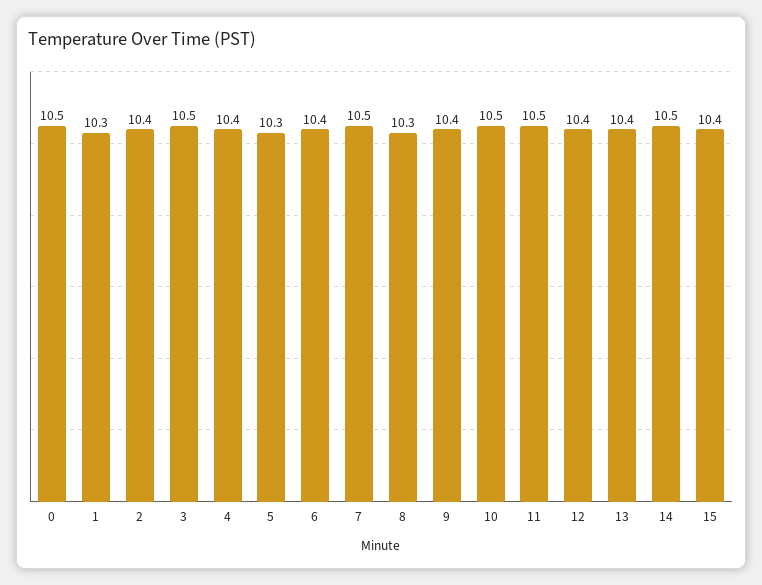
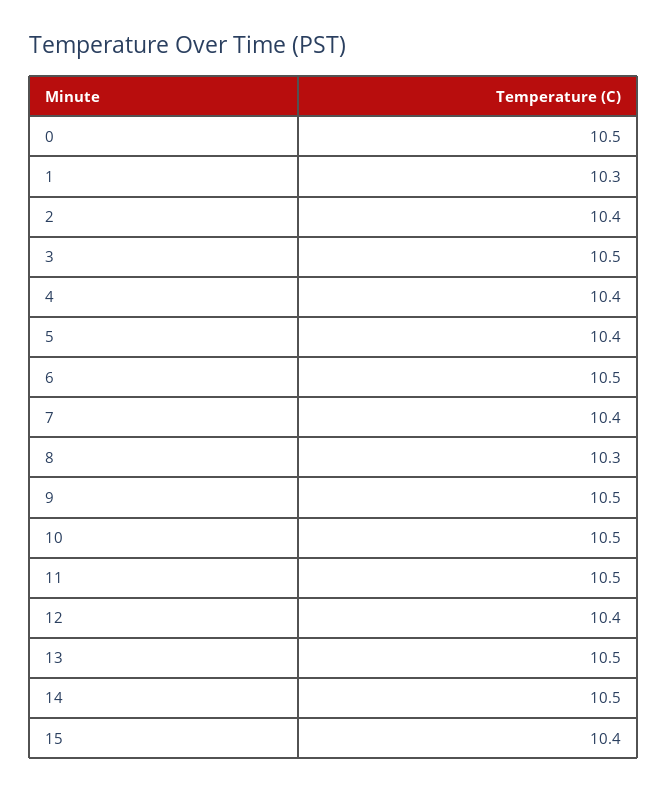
5: 10.3 -> 10.4
6: 10.4 -> 10.5
7: 10.5 -> 10.4
9: 10.4 -> 10.5
13: 10.4 -> 10.5

